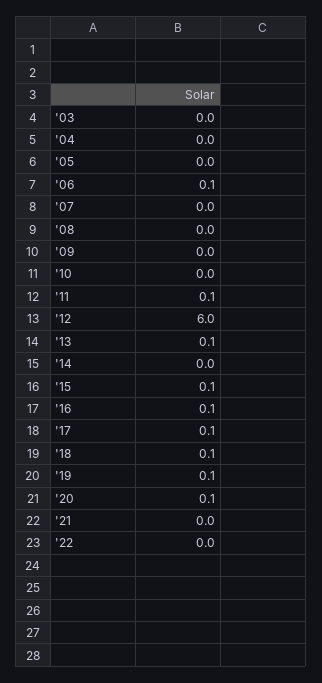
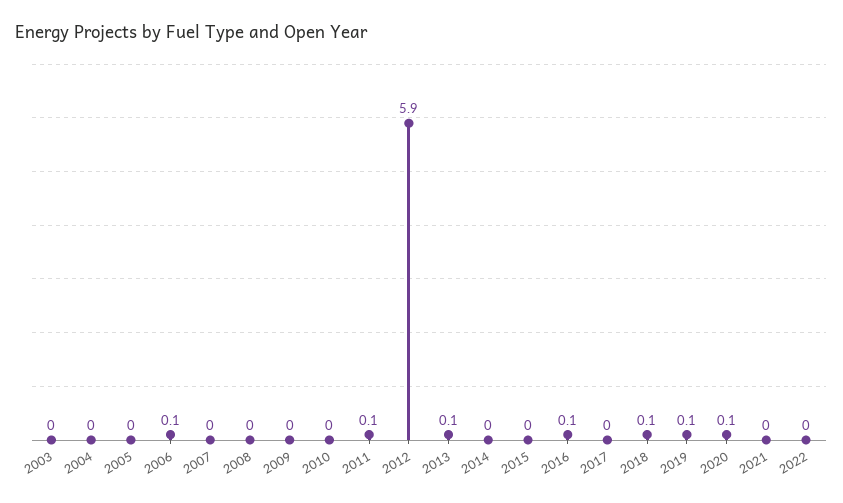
'12: 6 -> 5.9
'15: 0.1 -> 0
'17: 0.1 -> 0

